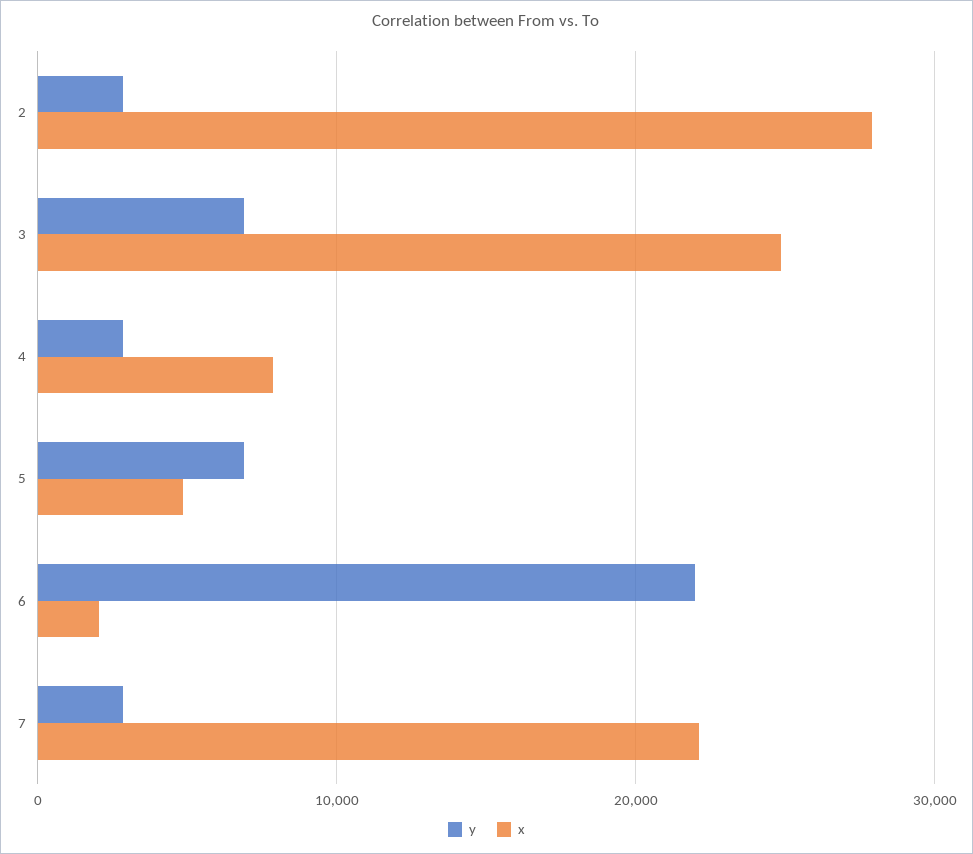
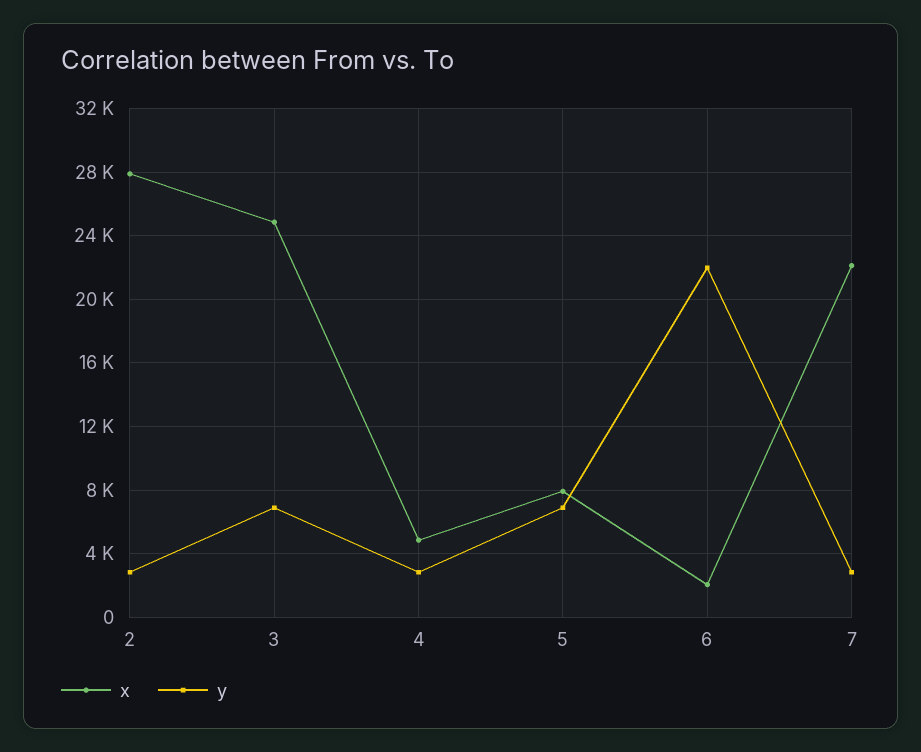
x, 4: 8000 -> 5000
x, 5: 5000 -> 8000

